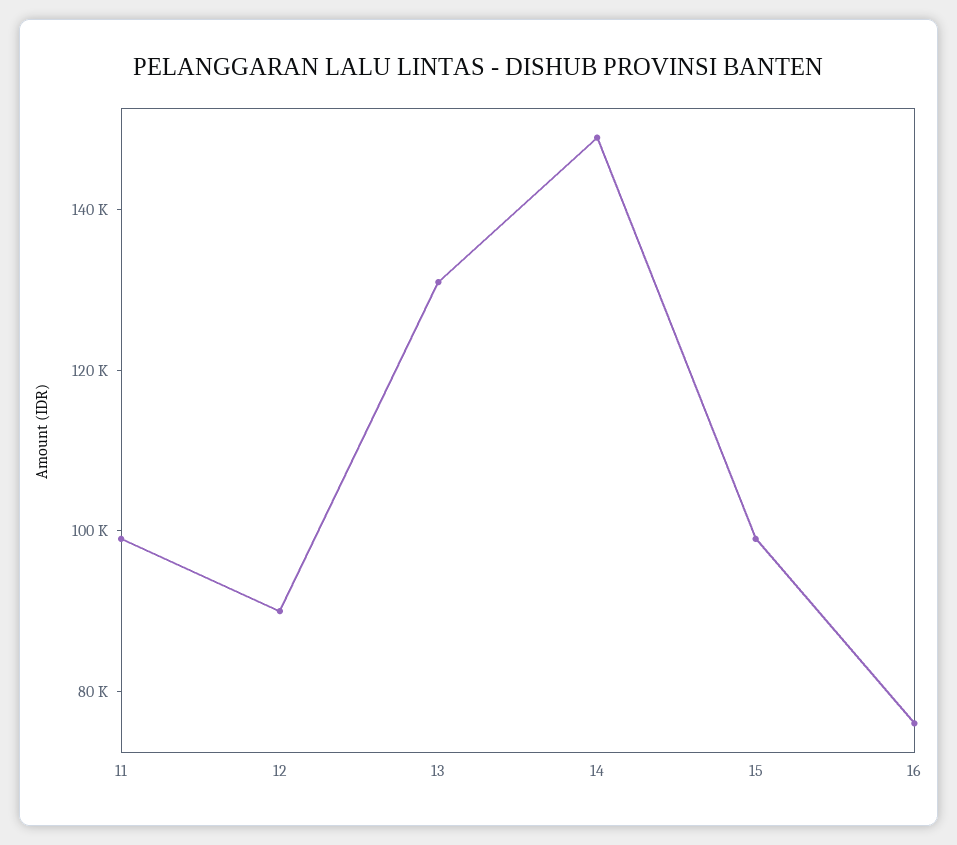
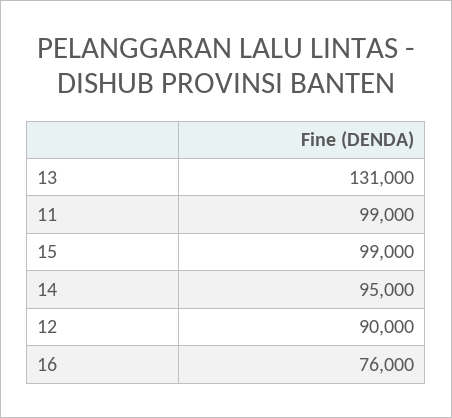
14: 150000 -> 95000

